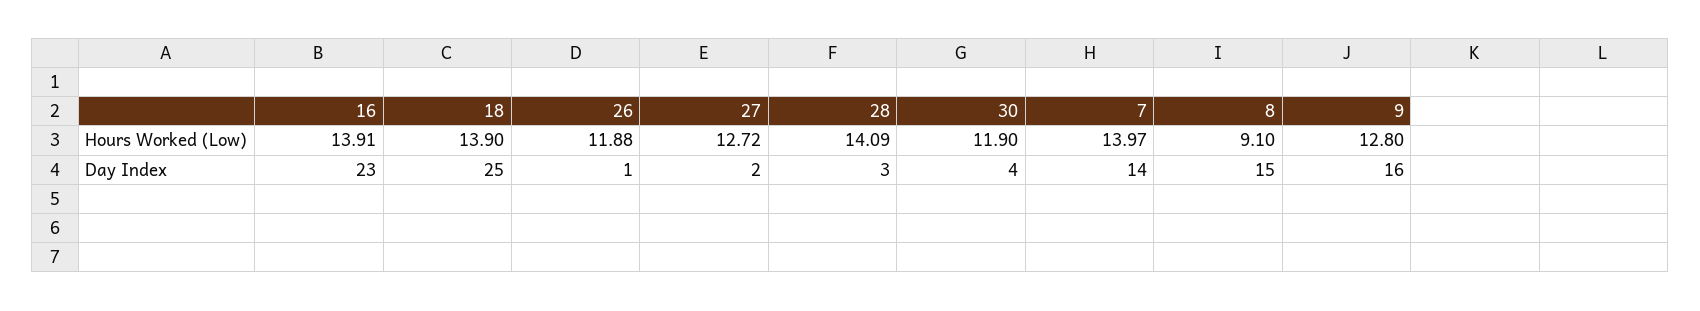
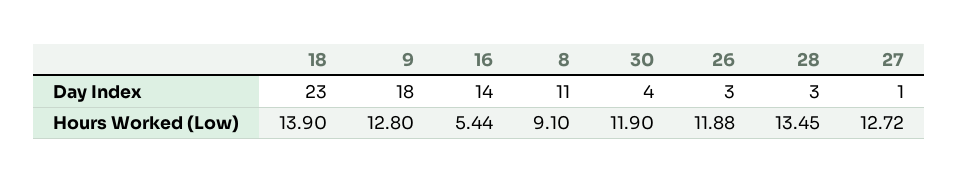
16, Hours Worked (Low): 13.91 -> 5.44
28, Hours Worked (Low): 14.09 -> 13.45
7, Hours Worked (Low): 13.97 -> none
16, Day Index: 23 -> 14
18, Day Index: 25 -> 23
26, Day Index: 1 -> 3
27, Day Index: 2 -> 1
7, Day Index: 14 -> none
8, Day Index: 15 -> 11
9, Day Index: 16 -> 18

